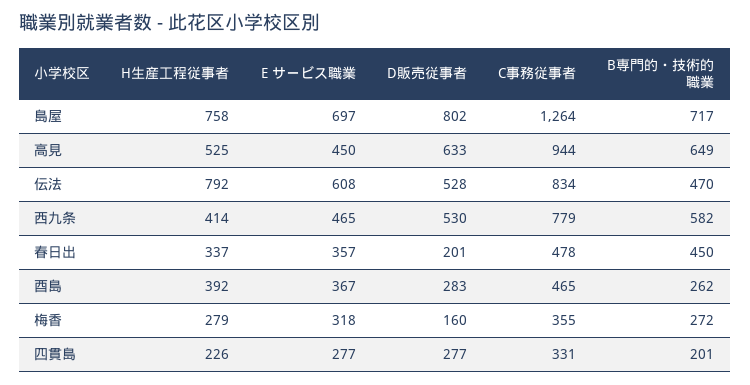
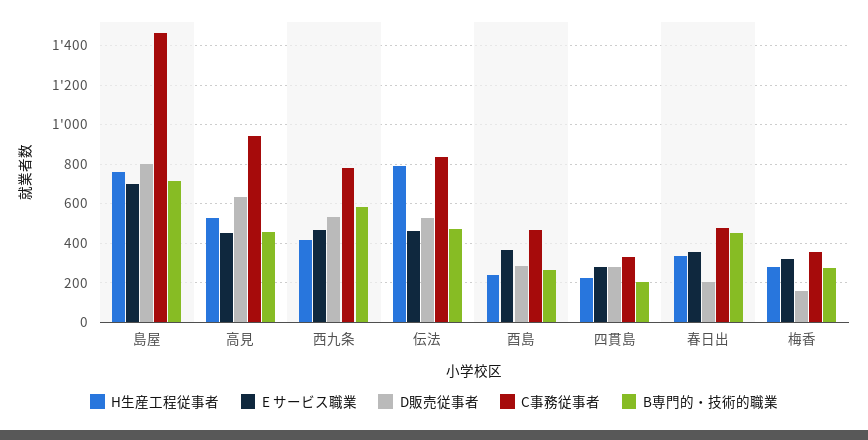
C事務従事者, 島屋: 1264 -> 1450
B専門的・技術的職業, 高見: 649 -> 450
E サービス職業, 伝法: 608 -> 450
H生産工程従事者, 酉島: 392 -> 250

